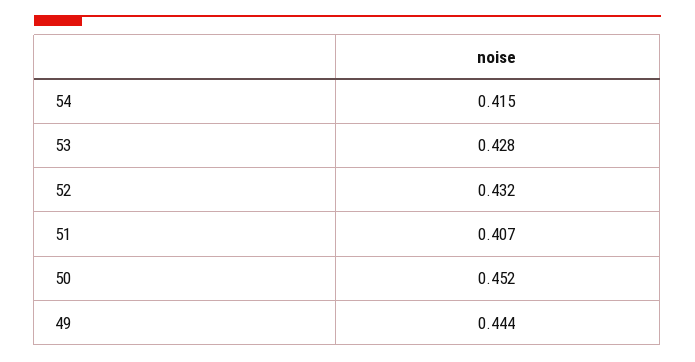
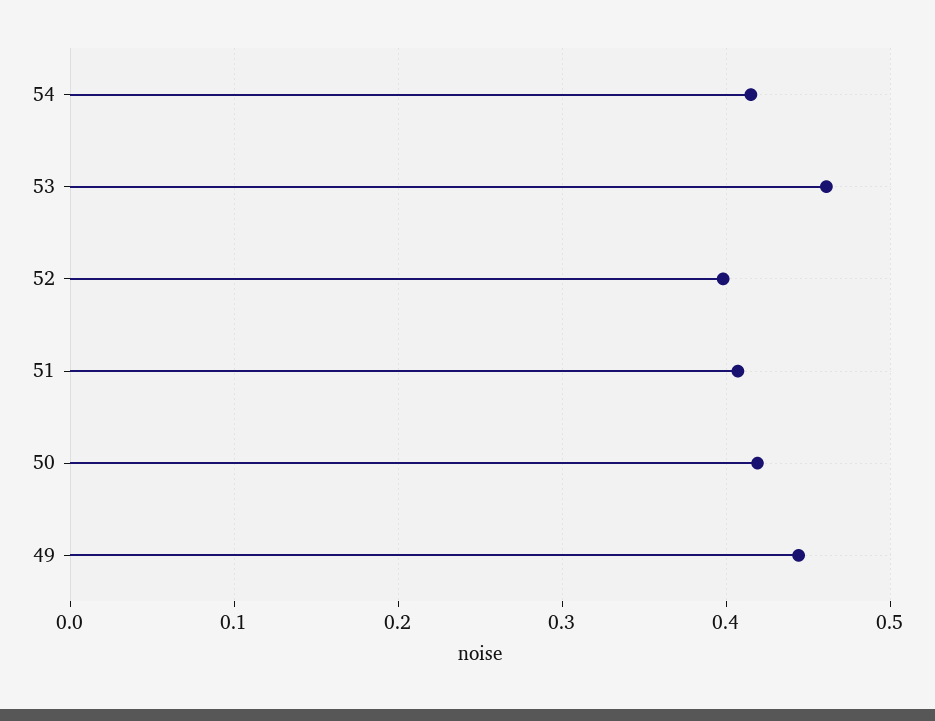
53: 0.428 -> 0.46
52: 0.432 -> 0.4
50: 0.452 -> 0.42

